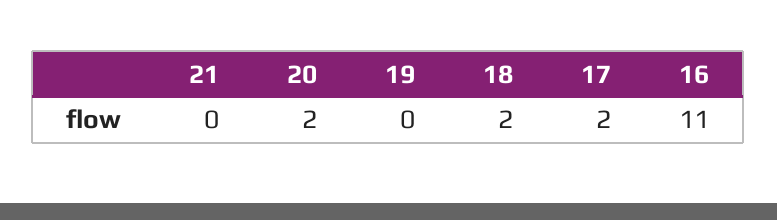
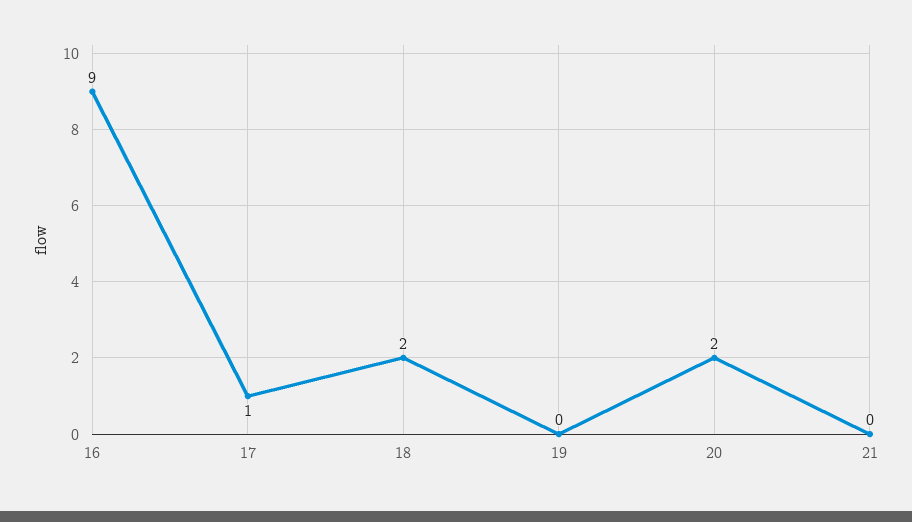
17: 2 -> 1
16: 11 -> 9

